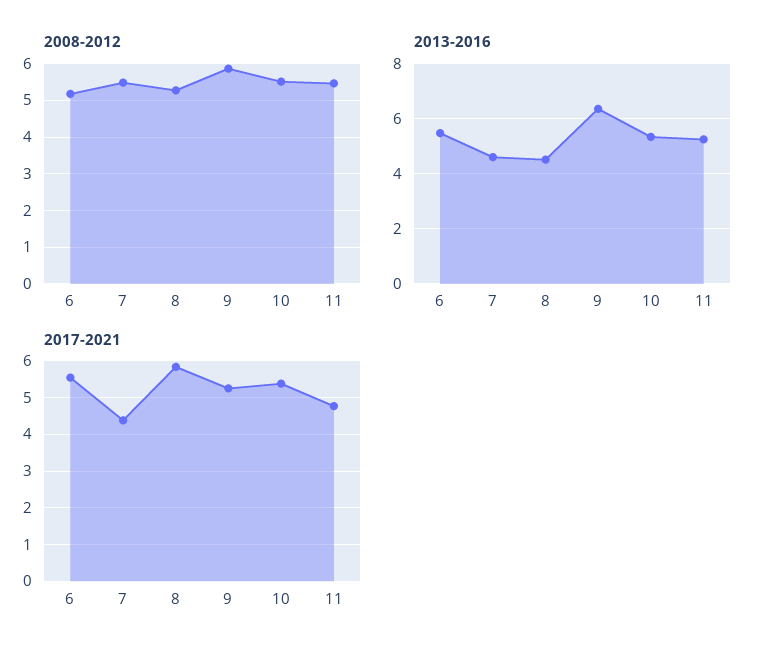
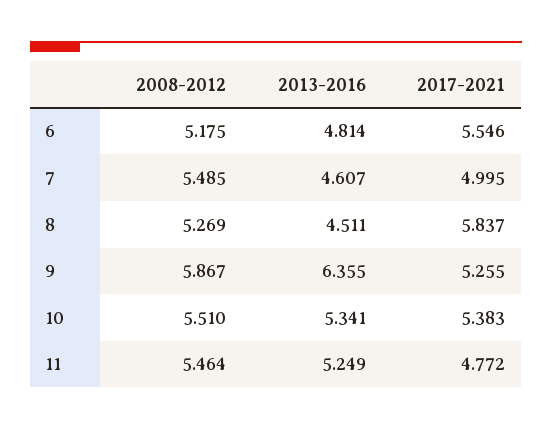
2013-2016, 6: 5.5 -> 4.814
2017-2021, 7: 4.4 -> 4.995

